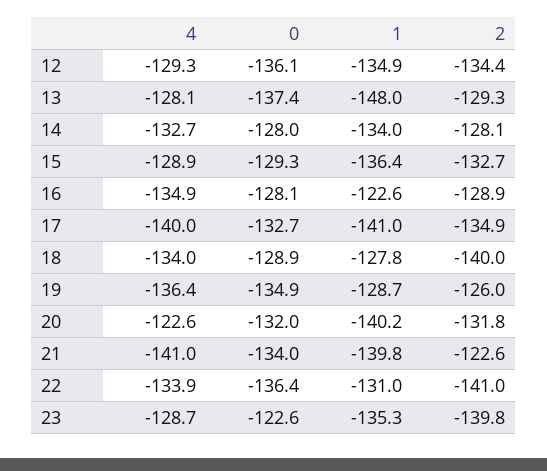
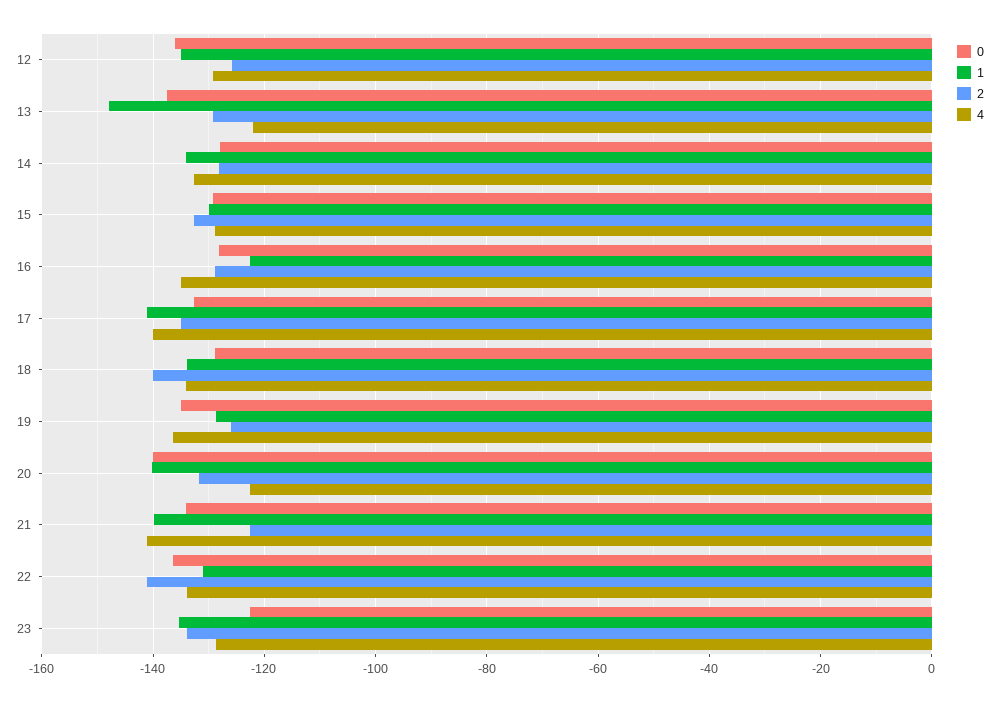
2, 12: -134.4 -> -126
4, 13: -128.1 -> -122
1, 15: -136.4 -> -130
1, 18: -127.8 -> -134
0, 20: -132 -> -140
2, 23: -139.8 -> -134

